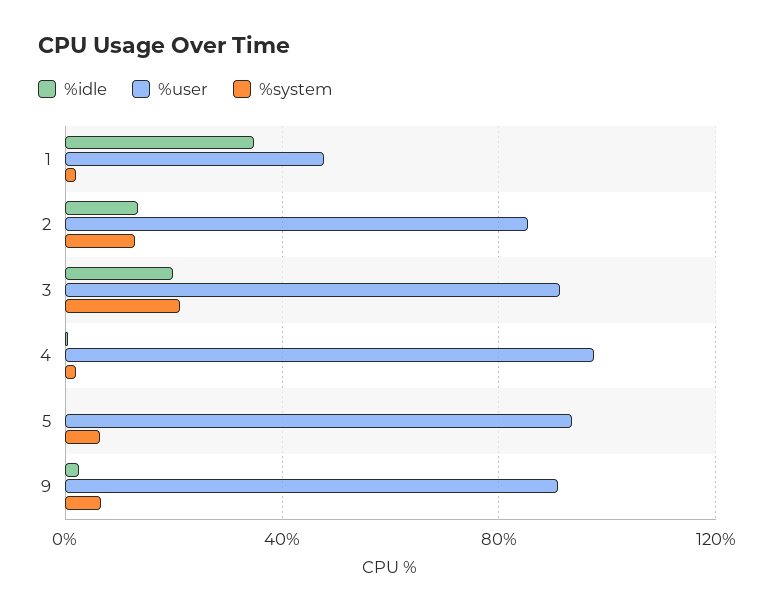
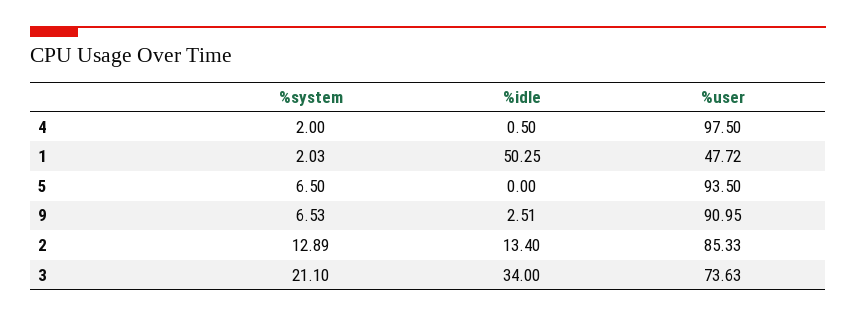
%idle, 1: 35 -> 50.25
%idle, 3: 20 -> 34
%user, 3: 90 -> 73.63

